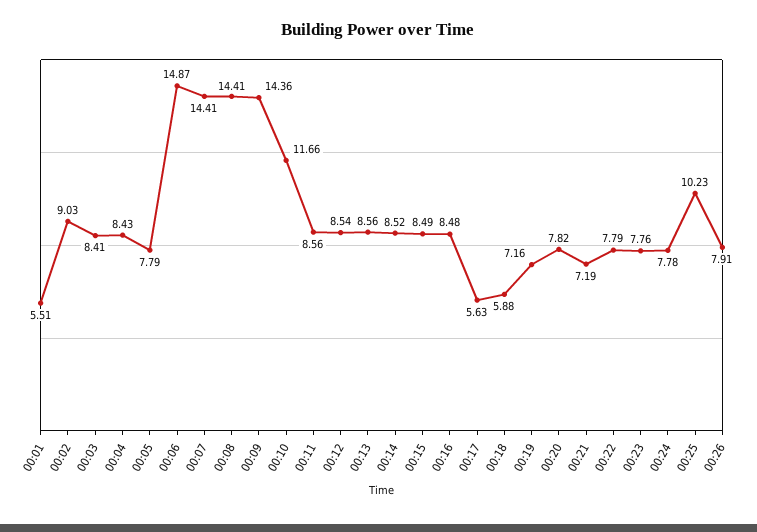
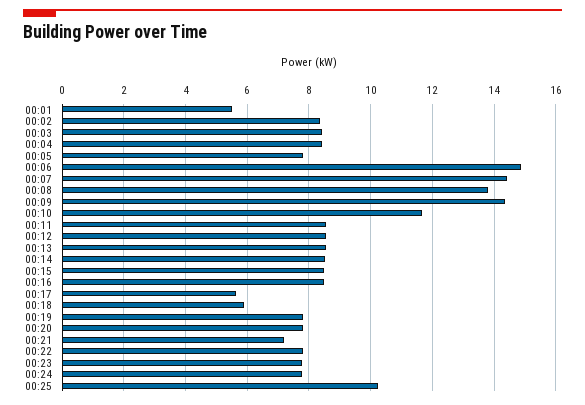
00:02: 9.03 -> 8.4
00:08: 14.41 -> 13.8
00:19: 7.16 -> 7.8
00:26: 7.91 -> none

